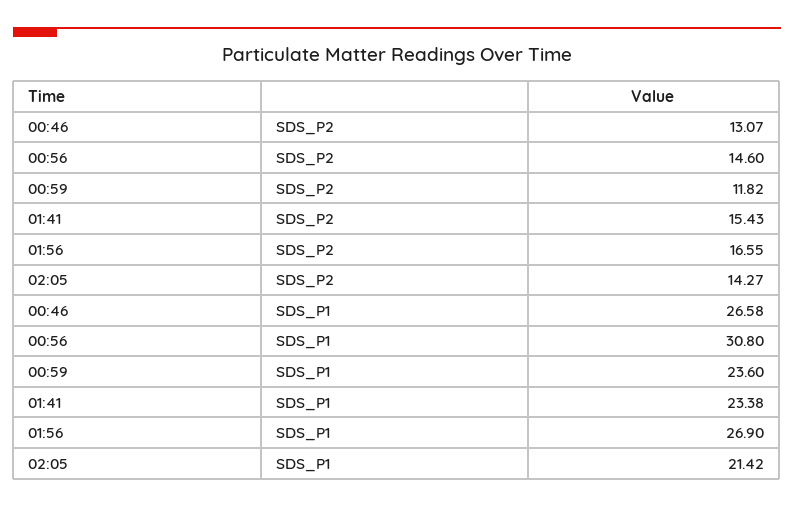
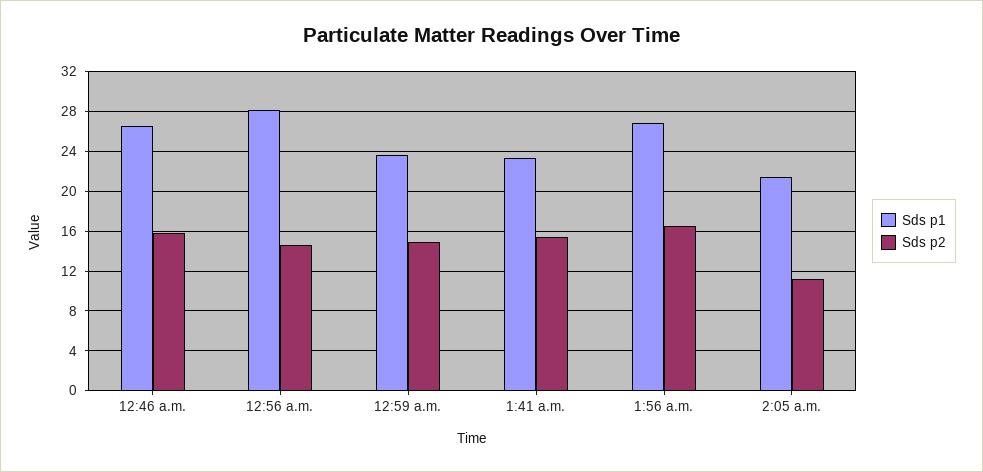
SDS_P2, 00:46: 13.07 -> 16
SDS_P2, 00:59: 11.82 -> 15
SDS_P2, 02:05: 14.27 -> 11
SDS_P1, 00:56: 30.8 -> 28

